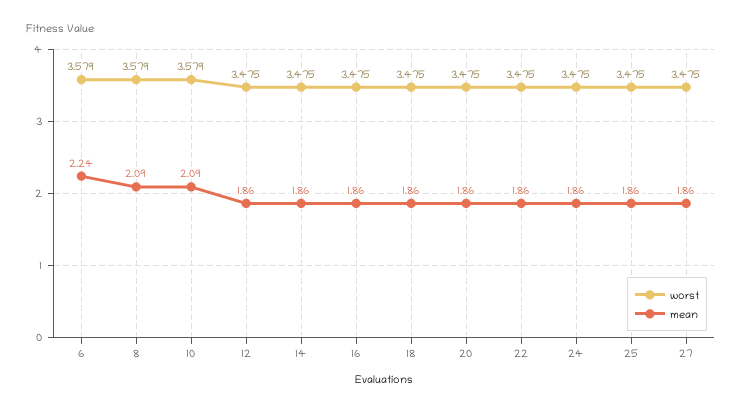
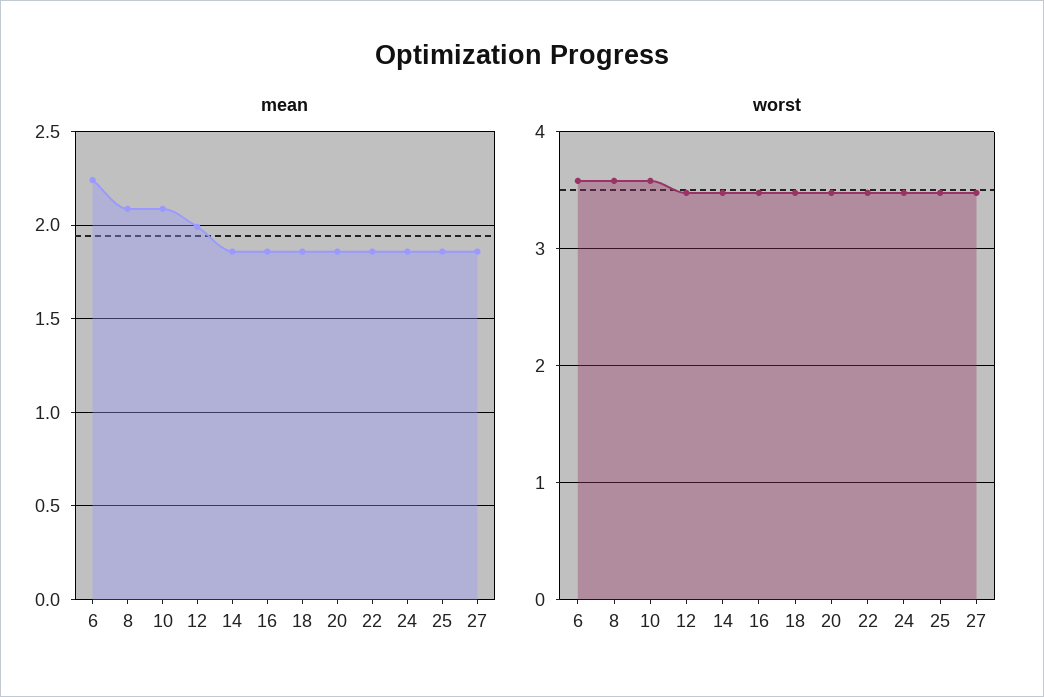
mean, 12: 1.86 -> 2

